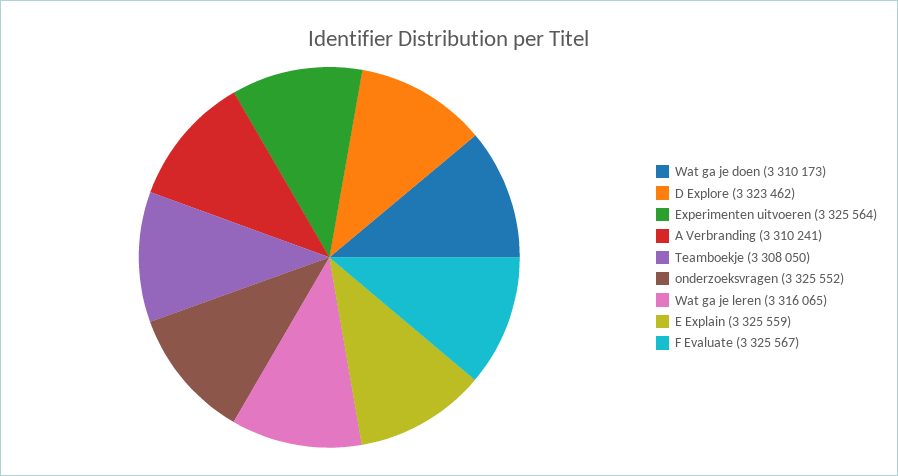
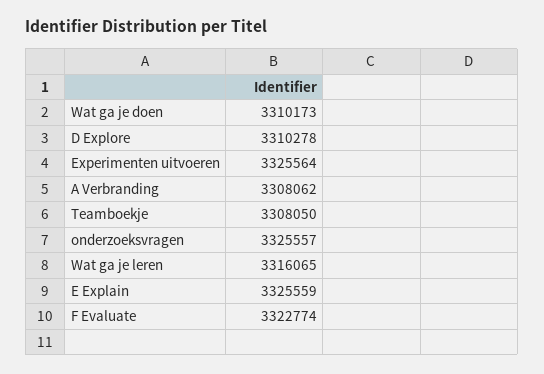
D Explore: 3323462 -> 3310278
A Verbranding: 3310241 -> 3308062
onderzoeksvragen: 3325552 -> 3325557
F Evaluate: 3325567 -> 3322774

